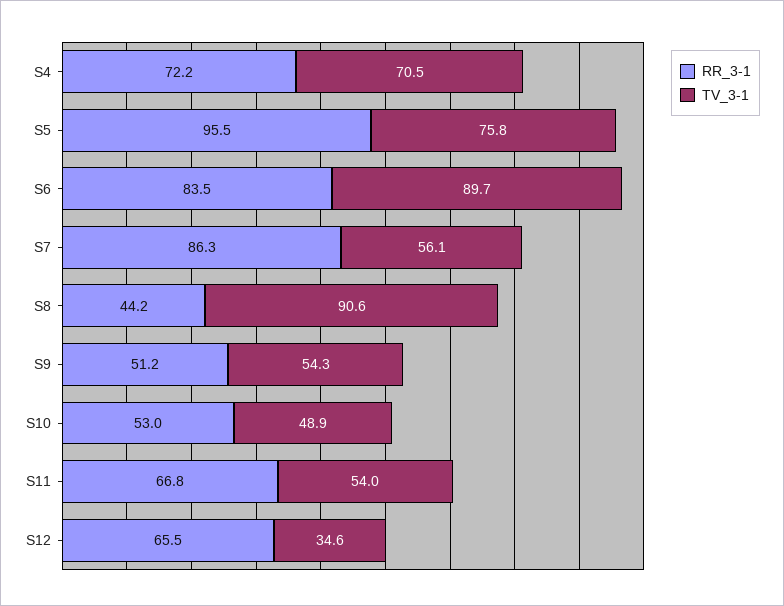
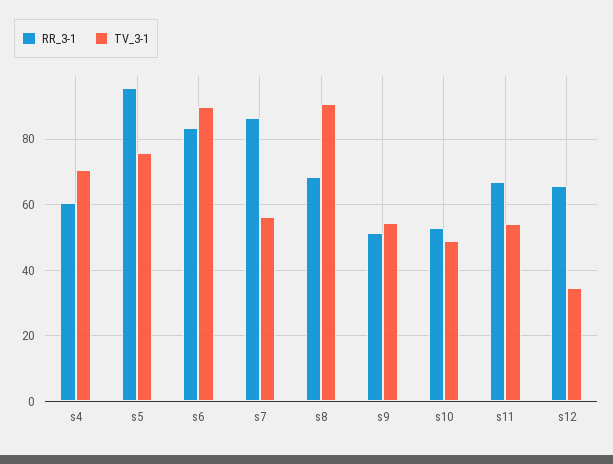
RR_3-1, S4: 72.2 -> 60
RR_3-1, S8: 44.2 -> 68

